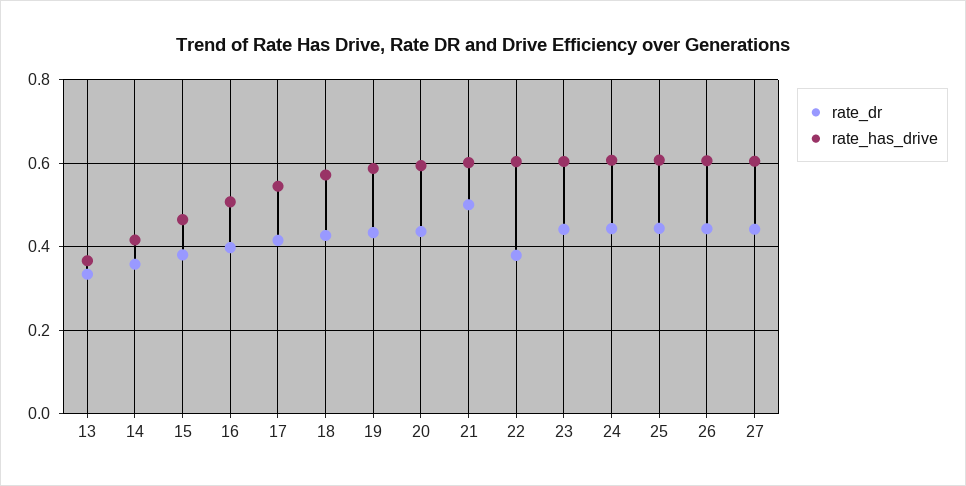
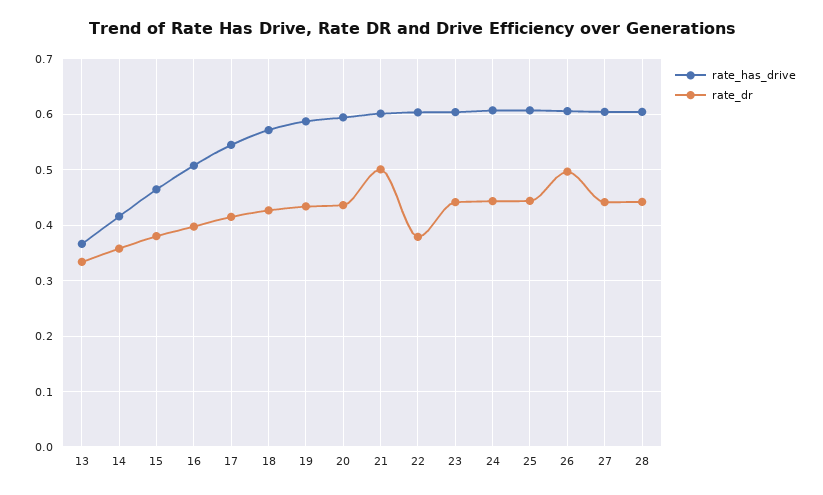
rate_dr, 26: 0.44 -> 0.5
rate_has_drive, 28: none -> 0.6
rate_dr, 28: none -> 0.44

